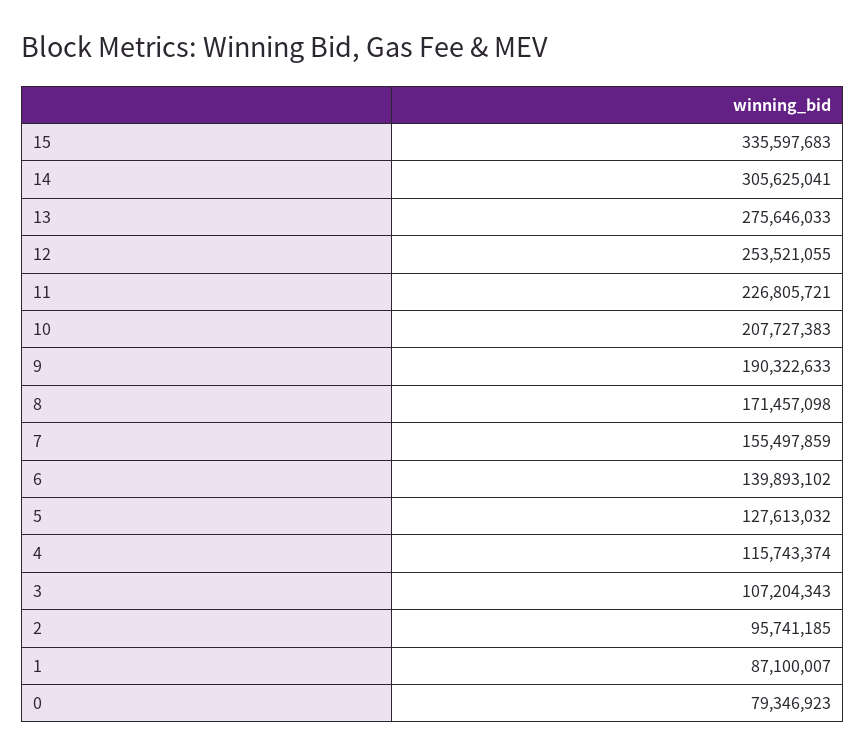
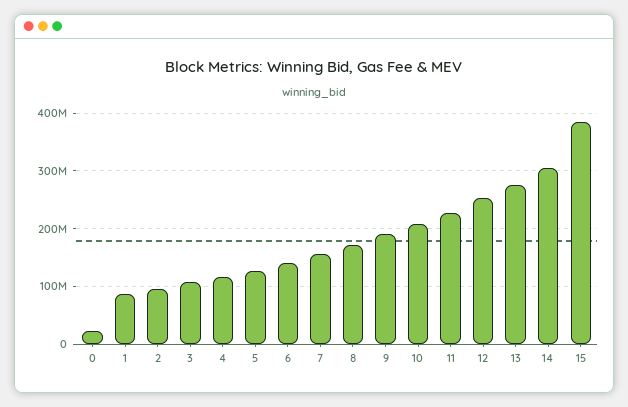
15: 335597683 -> 380000000
0: 79346923 -> 20000000

